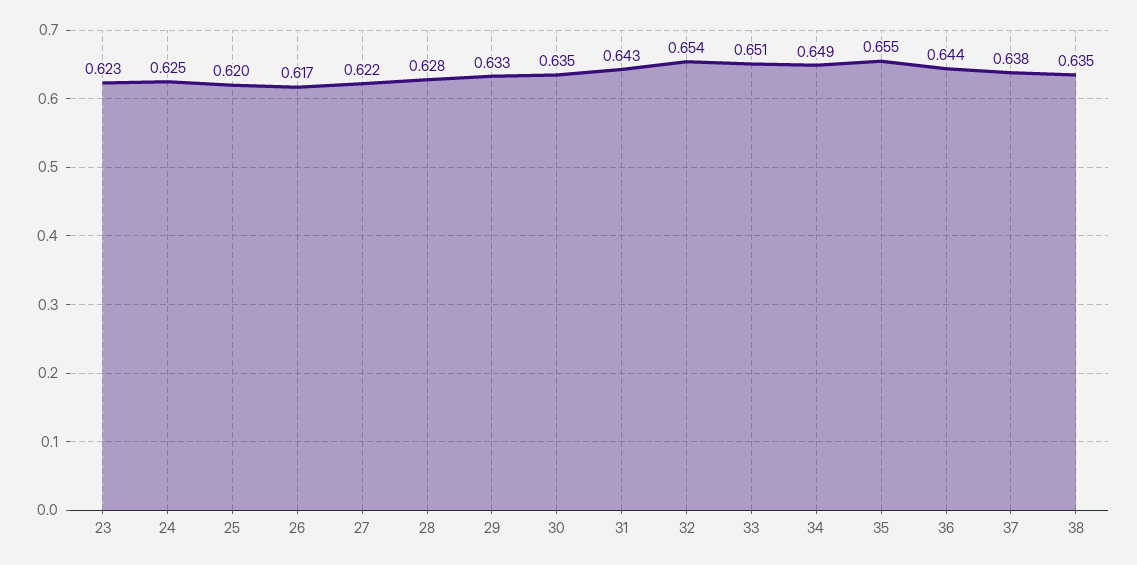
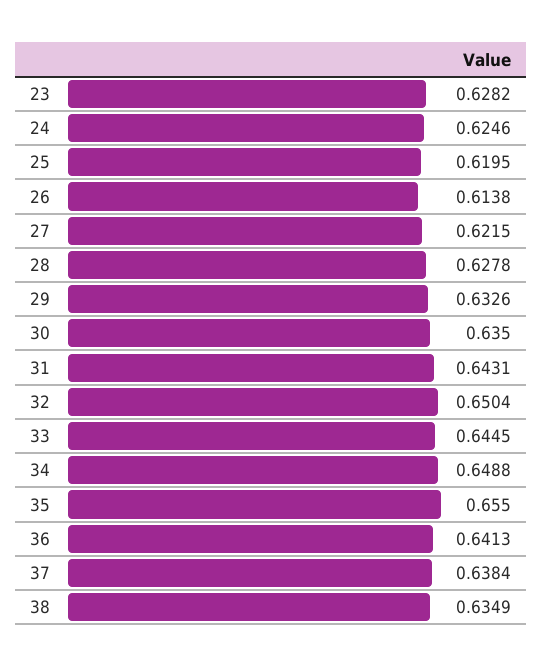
23: 0.623 -> 0.6282
26: 0.617 -> 0.6138
32: 0.654 -> 0.6504
33: 0.651 -> 0.6445
36: 0.644 -> 0.6413

